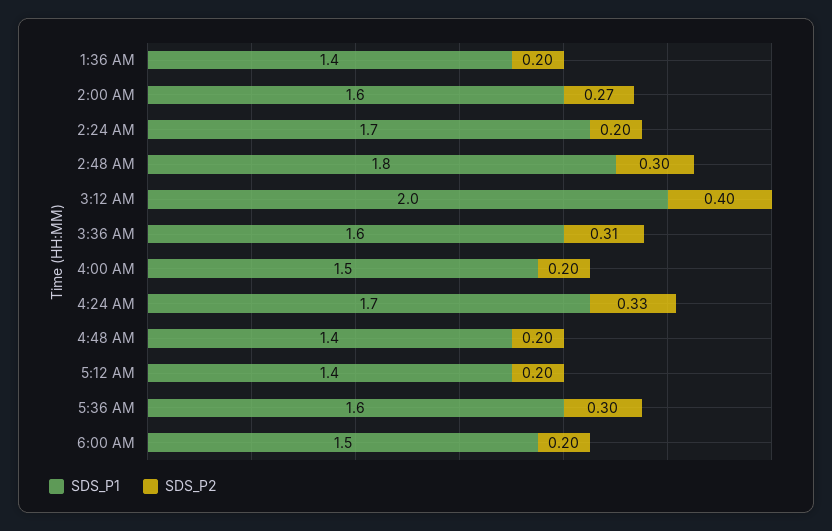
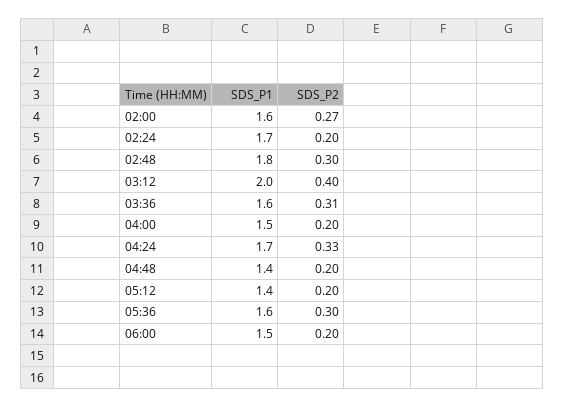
SDS_P1, 1:36 AM: 1.4 -> none
SDS_P2, 1:36 AM: 0.2 -> none

